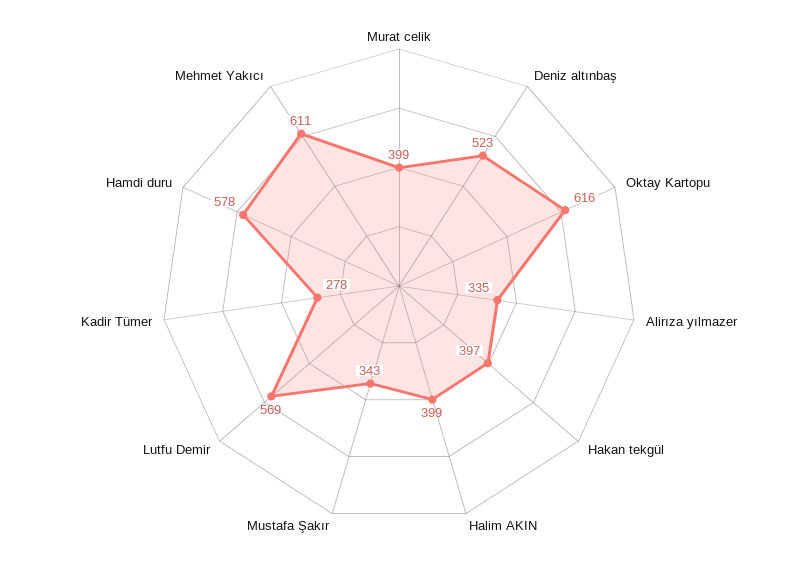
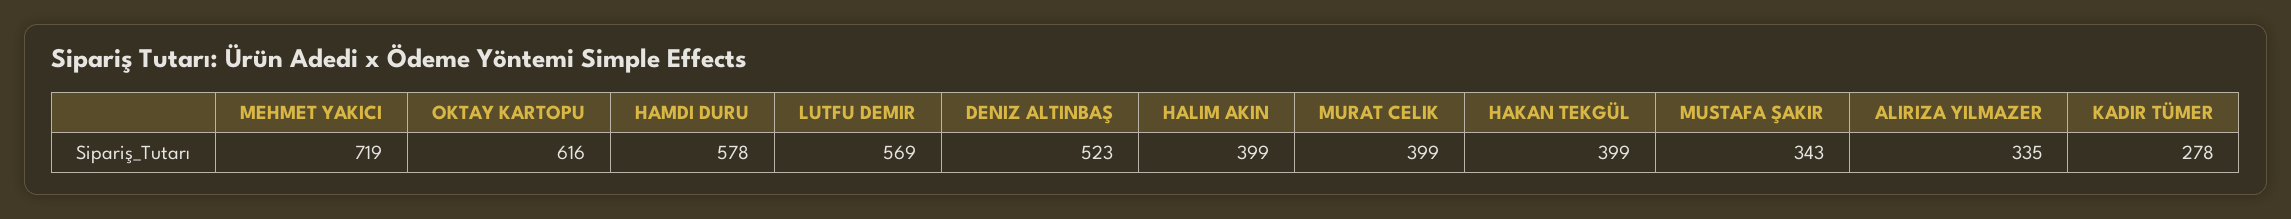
Hakan tekgül: 397 -> 399
Mehmet Yakıcı: 611 -> 719

